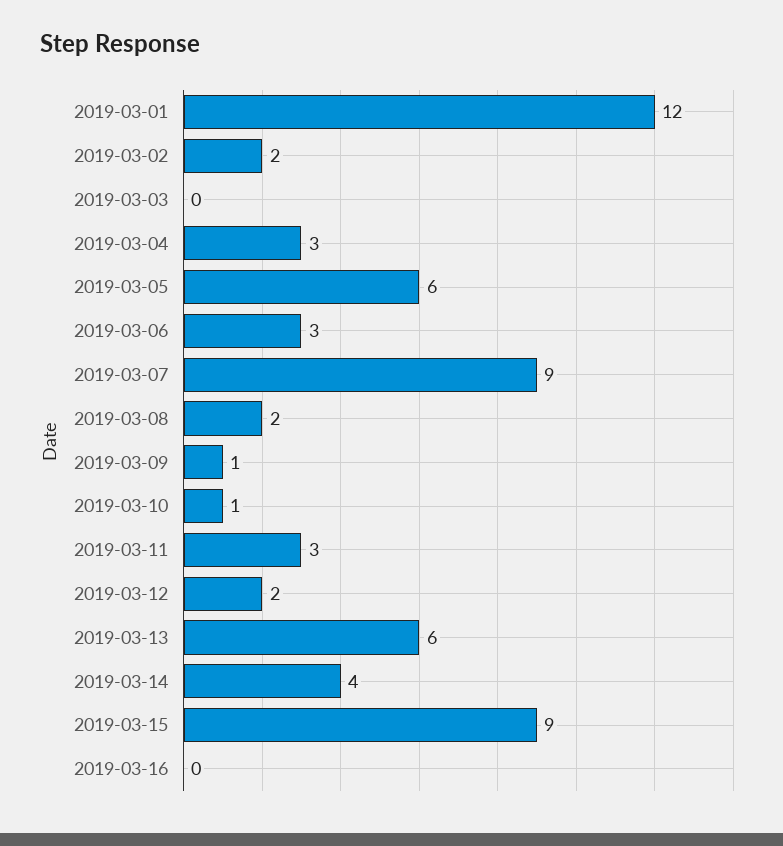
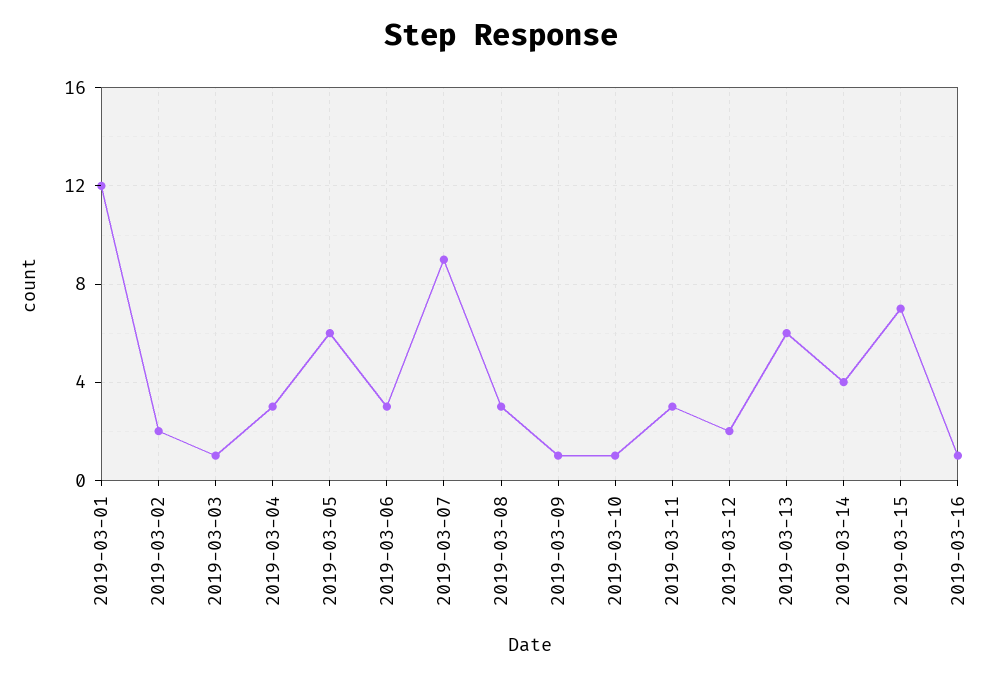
2019-03-03: 0 -> 1
2019-03-08: 2 -> 3
2019-03-15: 9 -> 7
2019-03-16: 0 -> 1

